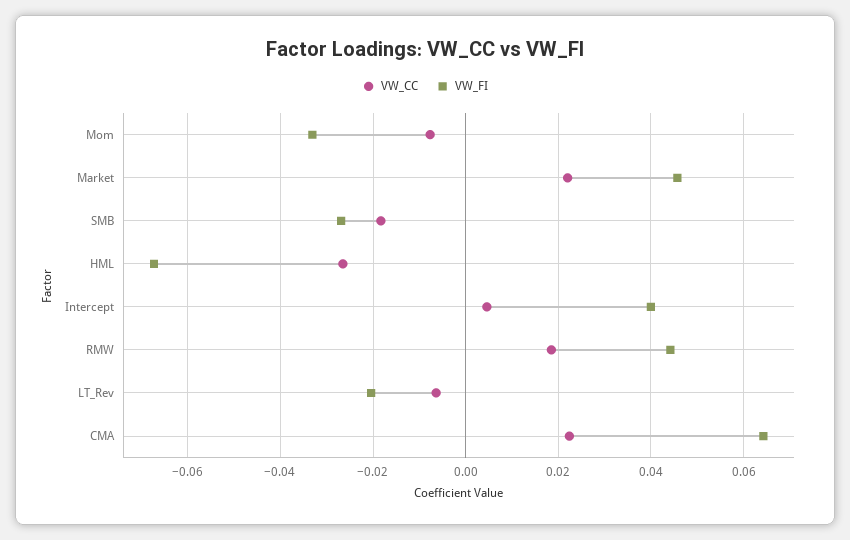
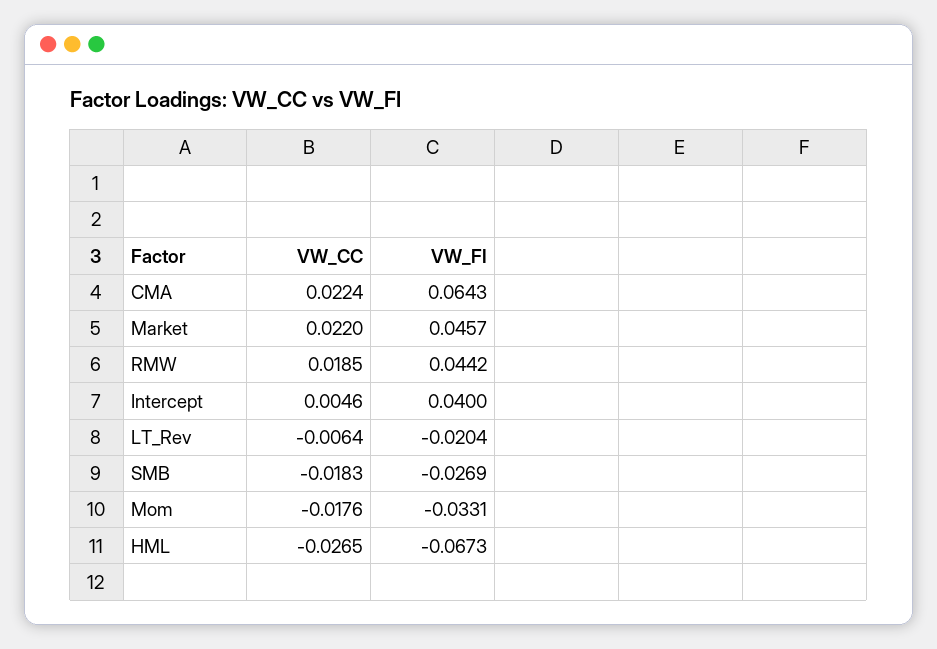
VW_CC, Mom: -0.008 -> -0.0176

